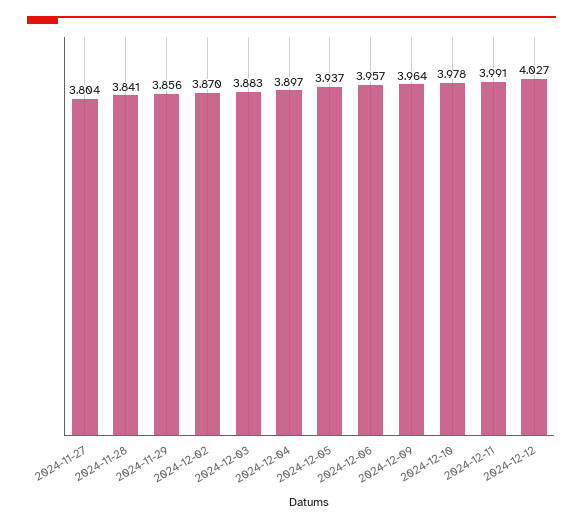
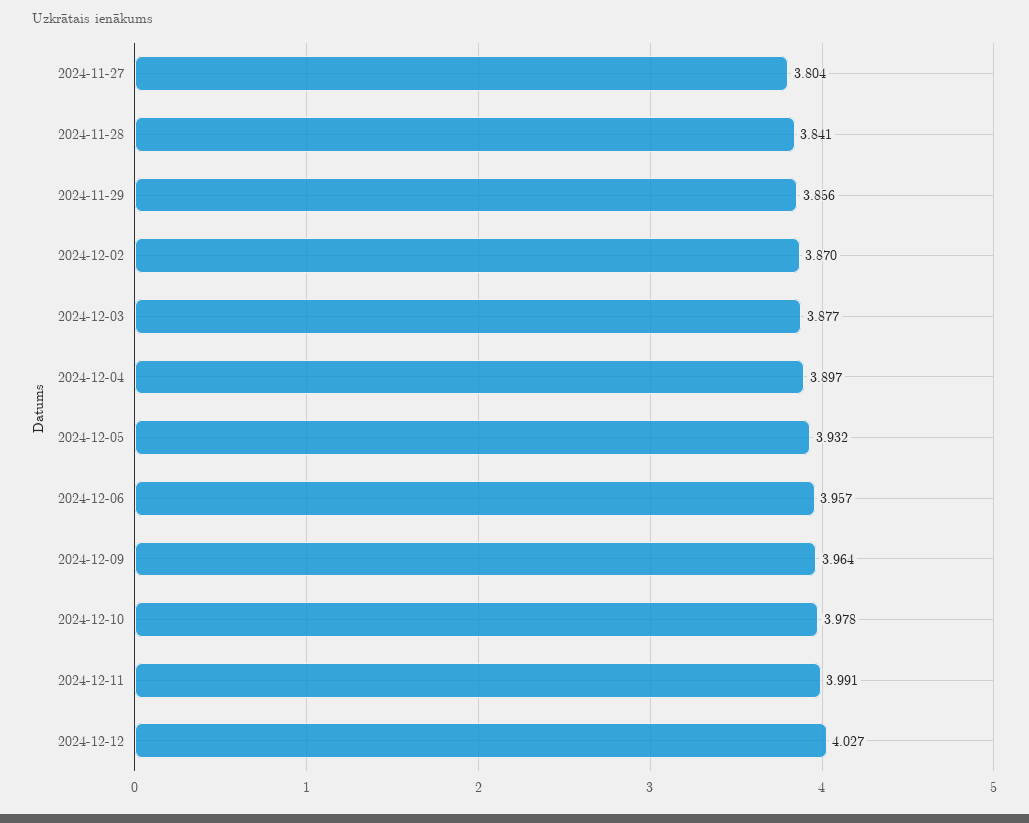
2024-12-03: 3.883 -> 3.877
2024-12-05: 3.937 -> 3.932

